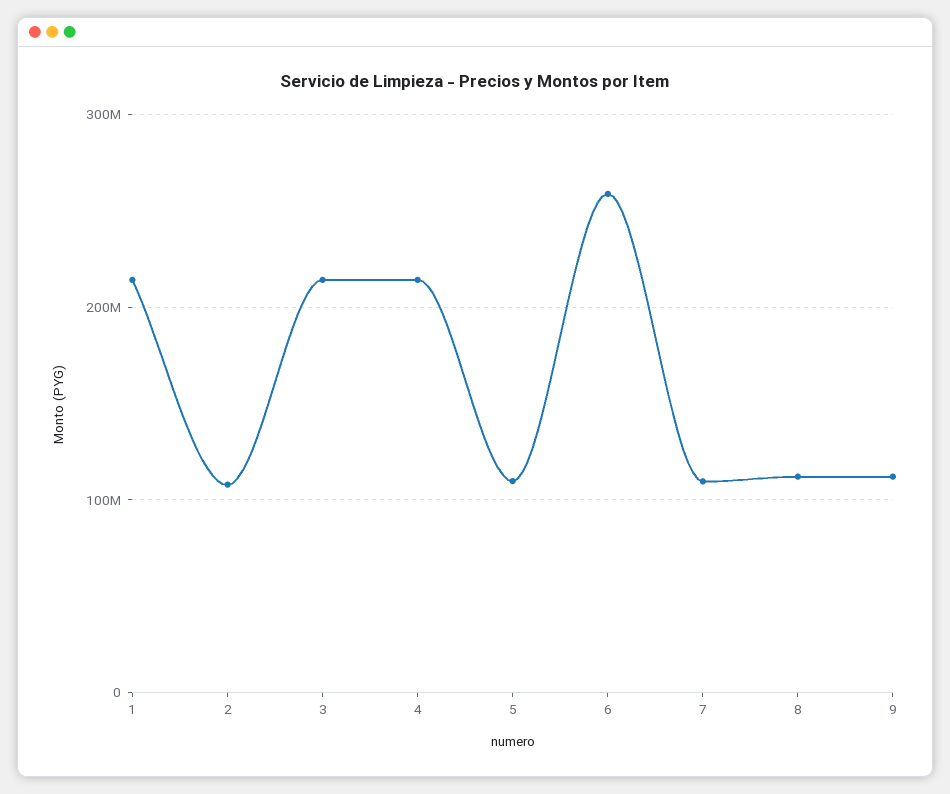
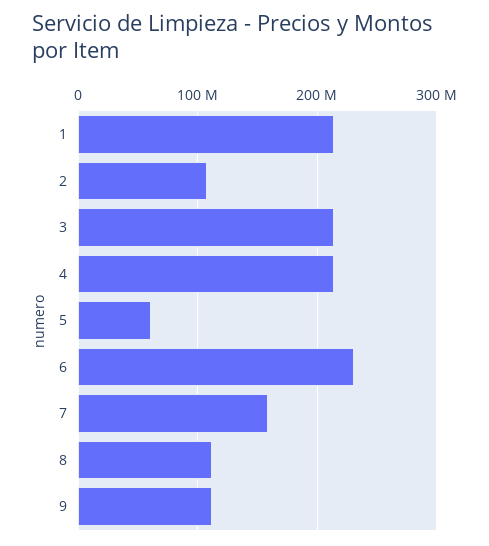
5: 110000000 -> 60000000
6: 260000000 -> 230000000
7: 110000000 -> 160000000

